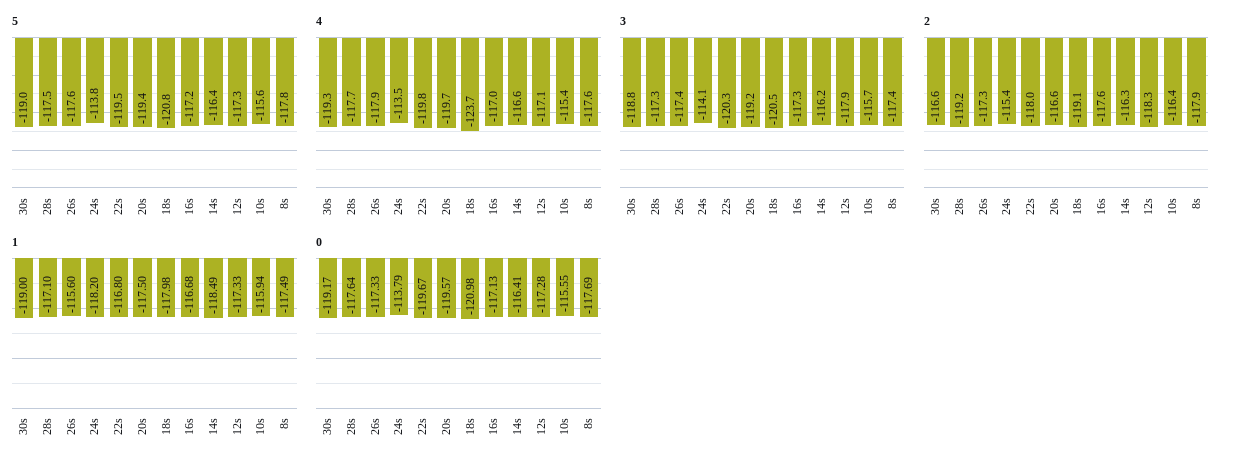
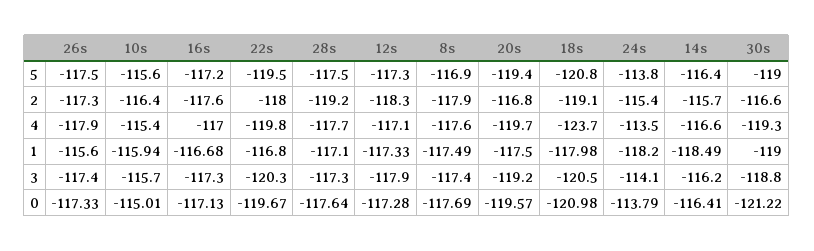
5, 26s: -117.6 -> -117.5
5, 8s: -117.8 -> -116.9
2, 20s: -116.6 -> -116.8
2, 14s: -116.3 -> -115.7
0, 30s: -119.17 -> -121.22
0, 10s: -115.55 -> -115.01

